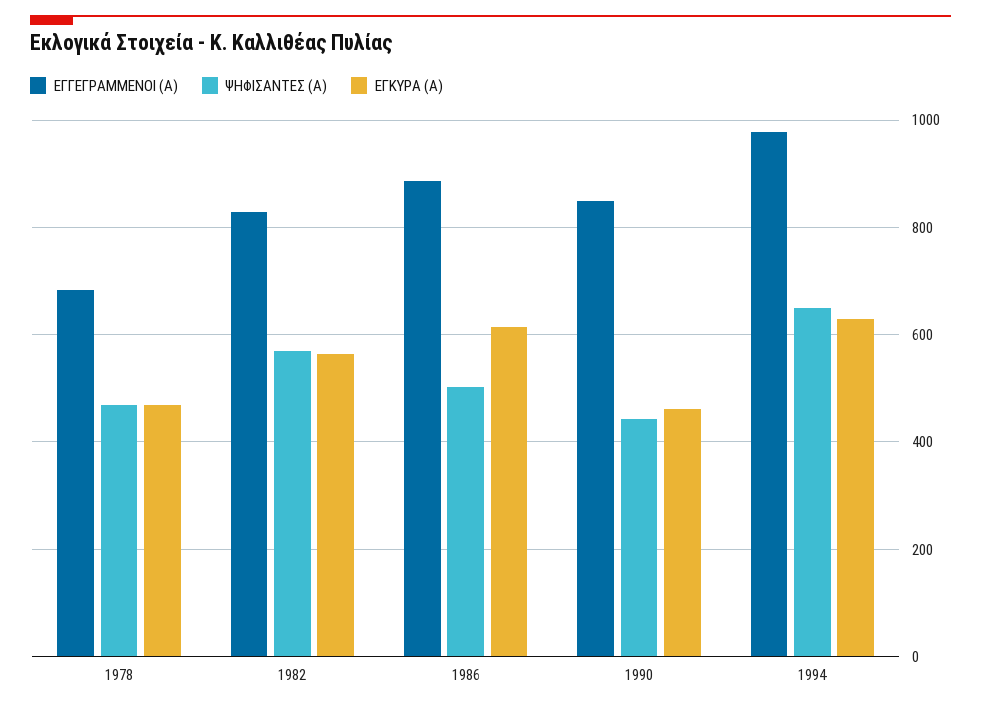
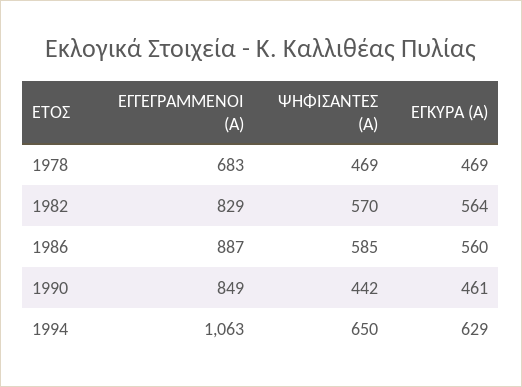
ΨΗΦΙΣΑΝΤΕΣ (Α), 1986: 500 -> 585
ΕΓΚΥΡΑ (Α), 1986: 620 -> 560
ΕΓΓΕΓΡΑΜΜΕΝΟΙ (Α), 1994: 980 -> 1063

